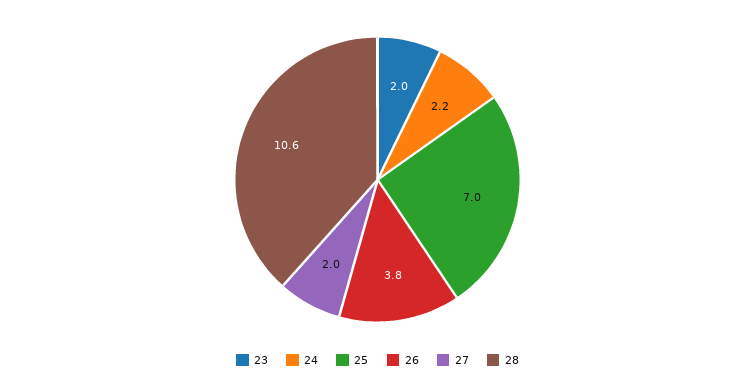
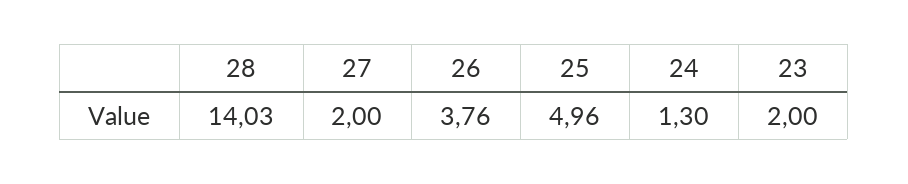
24: 2.2 -> 1.3
25: 7 -> 4.96
28: 10.6 -> 14.03

